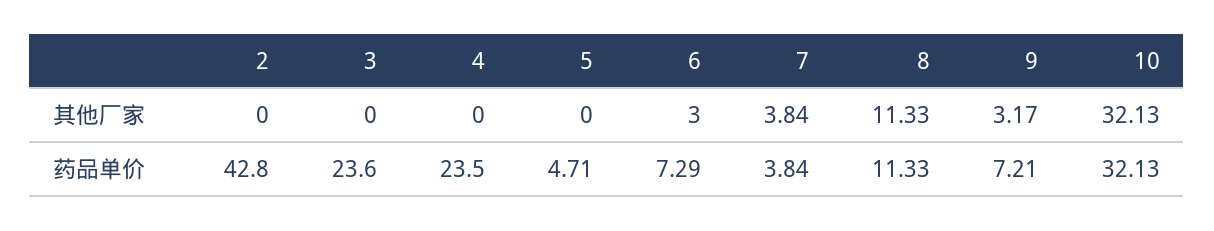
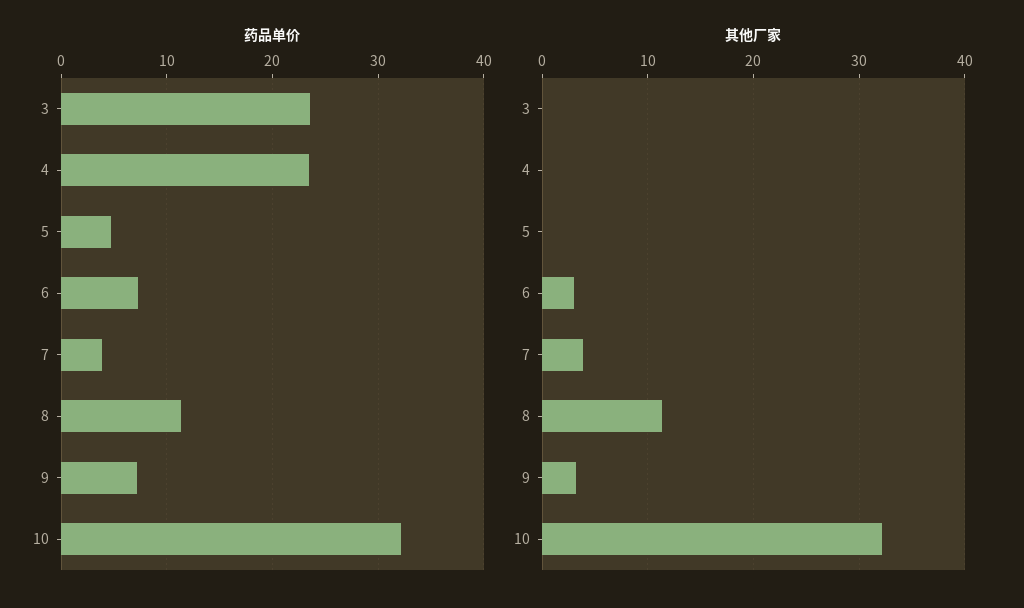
其他厂家, 2: 0 -> none
药品单价, 2: 42.8 -> none

